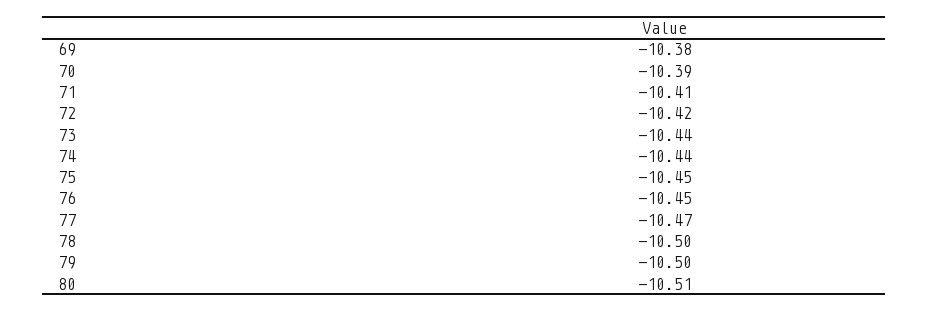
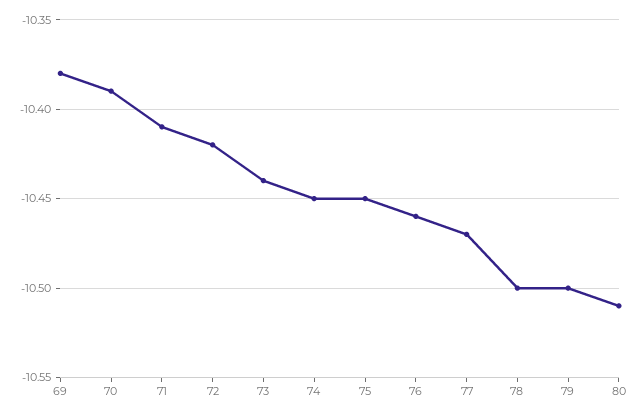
74: -10.44 -> -10.45
76: -10.45 -> -10.46

